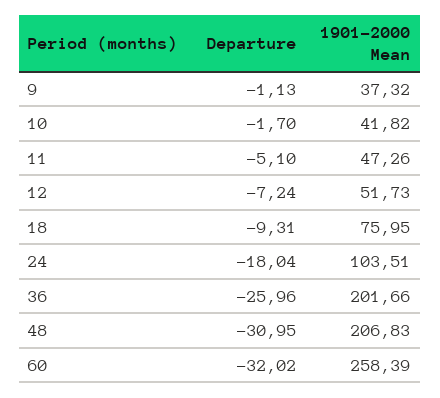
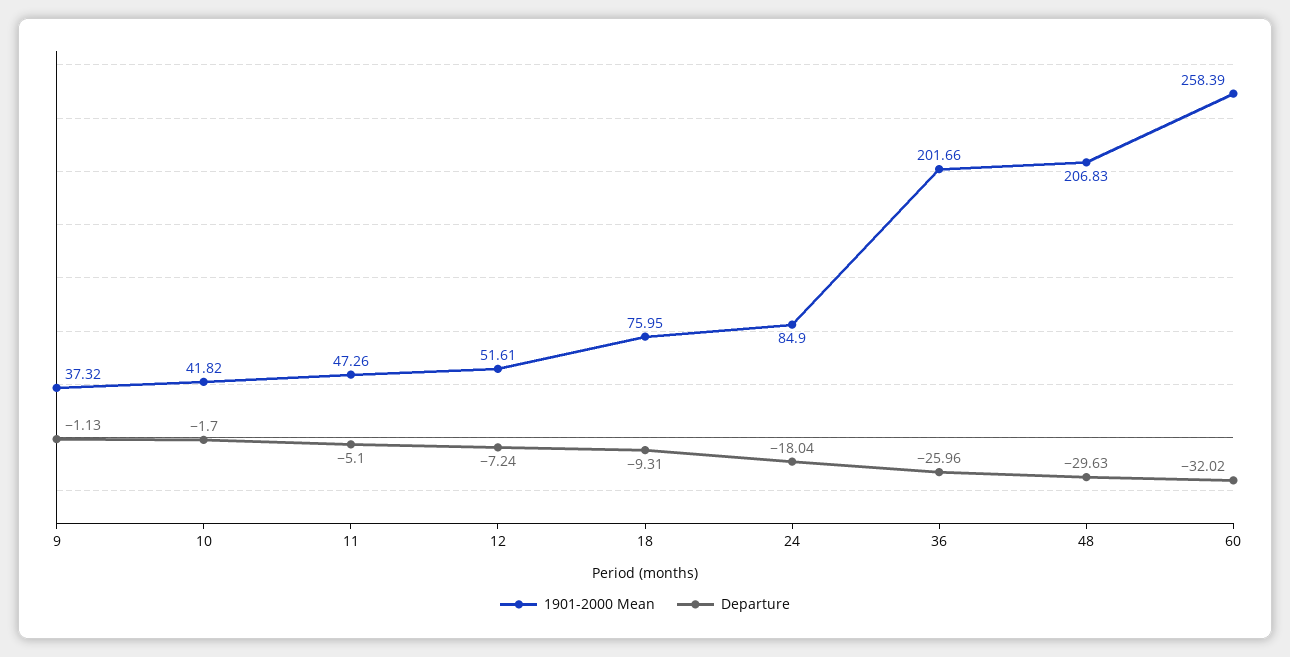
1901-2000 Mean, 12: 51.73 -> 51.61
1901-2000 Mean, 24: 103.51 -> 84.9
Departure, 48: -30.95 -> -29.63

